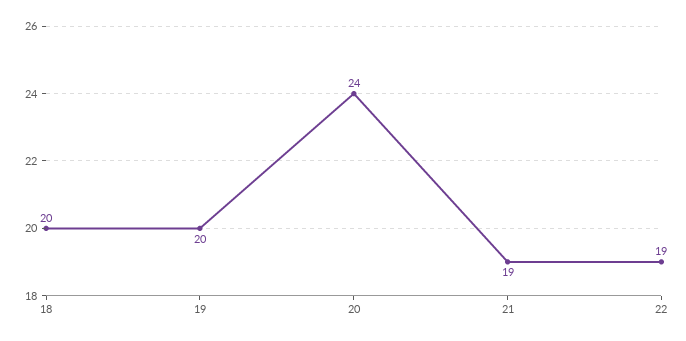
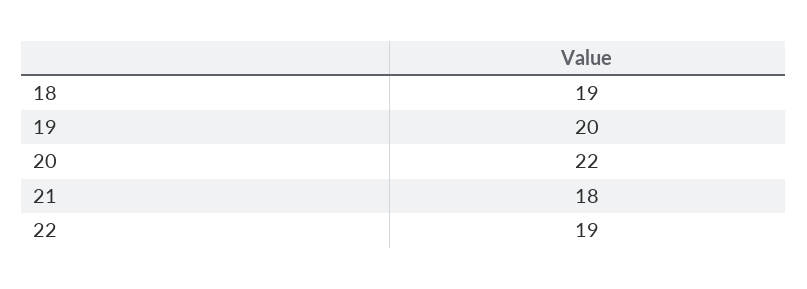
18: 20 -> 19
20: 24 -> 22
21: 19 -> 18

